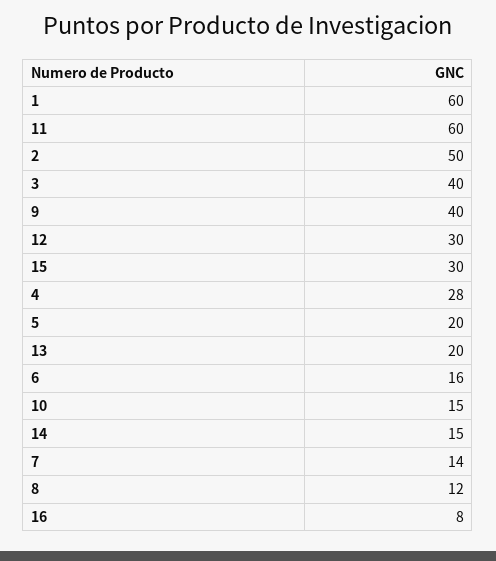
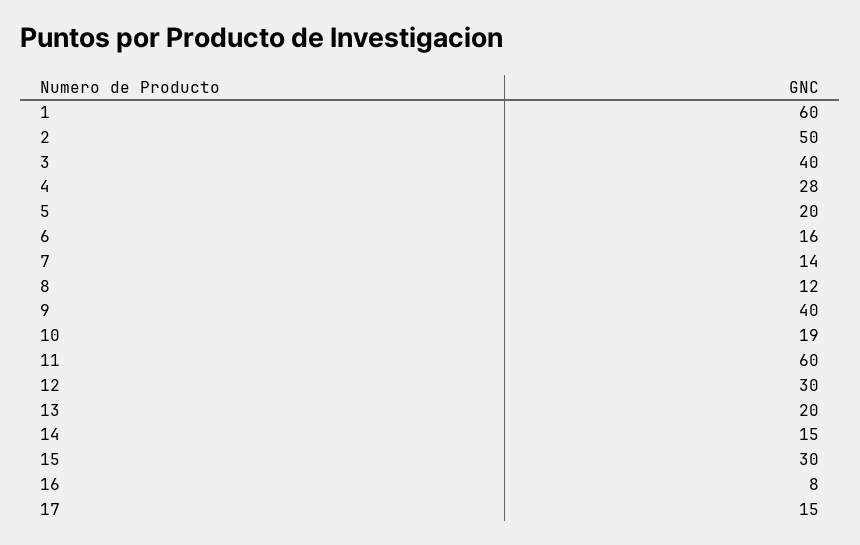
10: 15 -> 19
17: none -> 15

